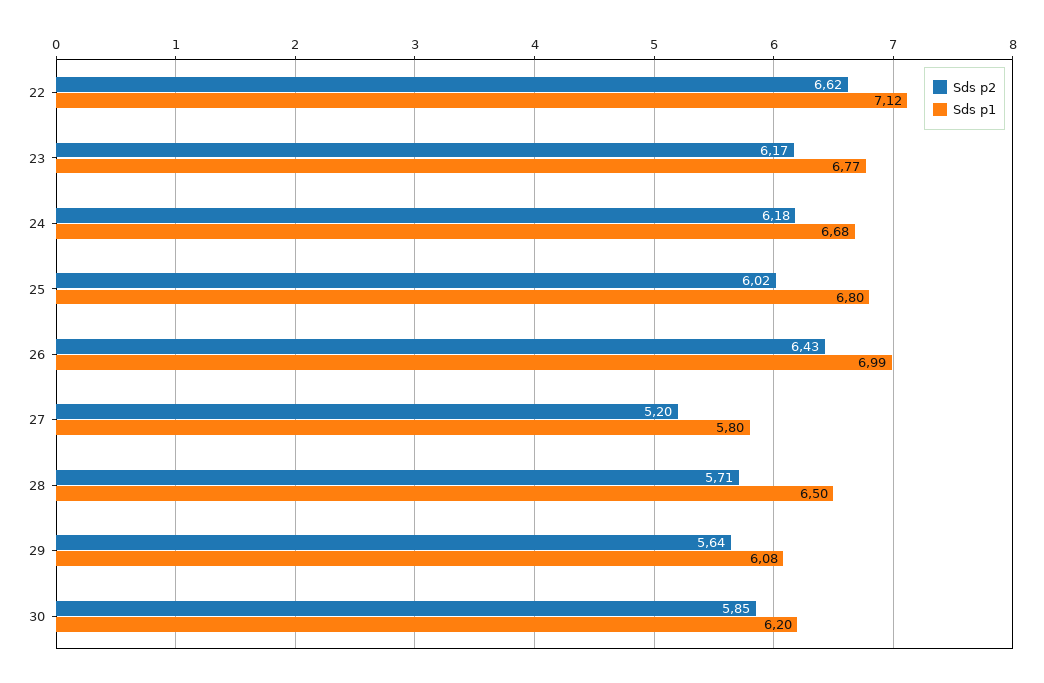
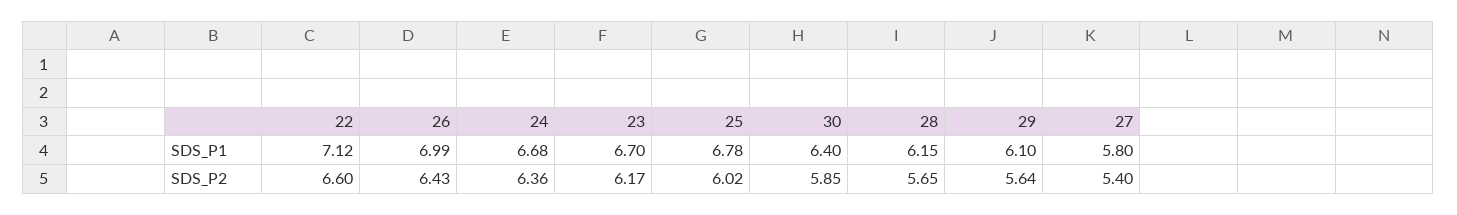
Sds p2, 22: 6.62 -> 6.6
Sds p1, 23: 6.77 -> 6.7
Sds p2, 24: 6.18 -> 6.36
Sds p1, 25: 6.8 -> 6.78
Sds p2, 27: 5.2 -> 5.4
Sds p2, 28: 5.71 -> 5.65
Sds p1, 28: 6.5 -> 6.15
Sds p1, 29: 6.08 -> 6.1
Sds p1, 30: 6.2 -> 6.4

